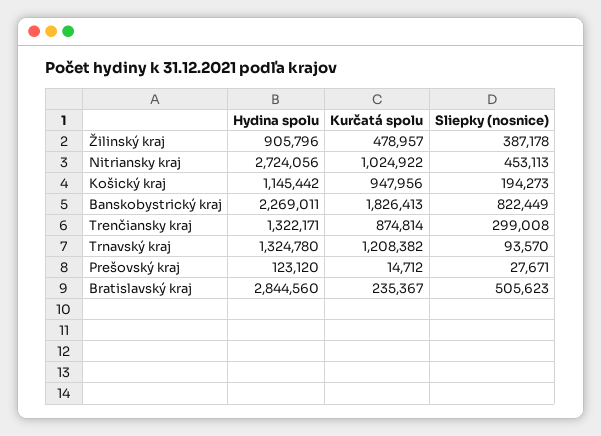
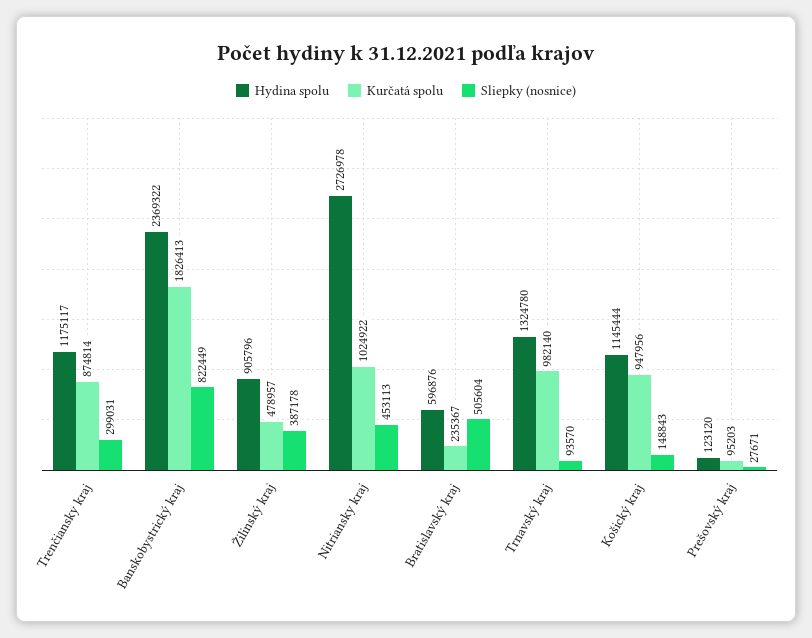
Hydina spolu, Nitriansky kraj: 2724056 -> 2726978
Hydina spolu, Košický kraj: 1145442 -> 1145444
Sliepky (nosnice), Košický kraj: 194273 -> 148843
Hydina spolu, Banskobystrický kraj: 2269011 -> 2369322
Hydina spolu, Trenčiansky kraj: 1322171 -> 1175117
Sliepky (nosnice), Trenčiansky kraj: 299008 -> 299031
Kurčatá spolu, Trnavský kraj: 1208382 -> 982140
Kurčatá spolu, Prešovský kraj: 14712 -> 95203
Hydina spolu, Bratislavský kraj: 2844560 -> 596876
Sliepky (nosnice), Bratislavský kraj: 505623 -> 505604

